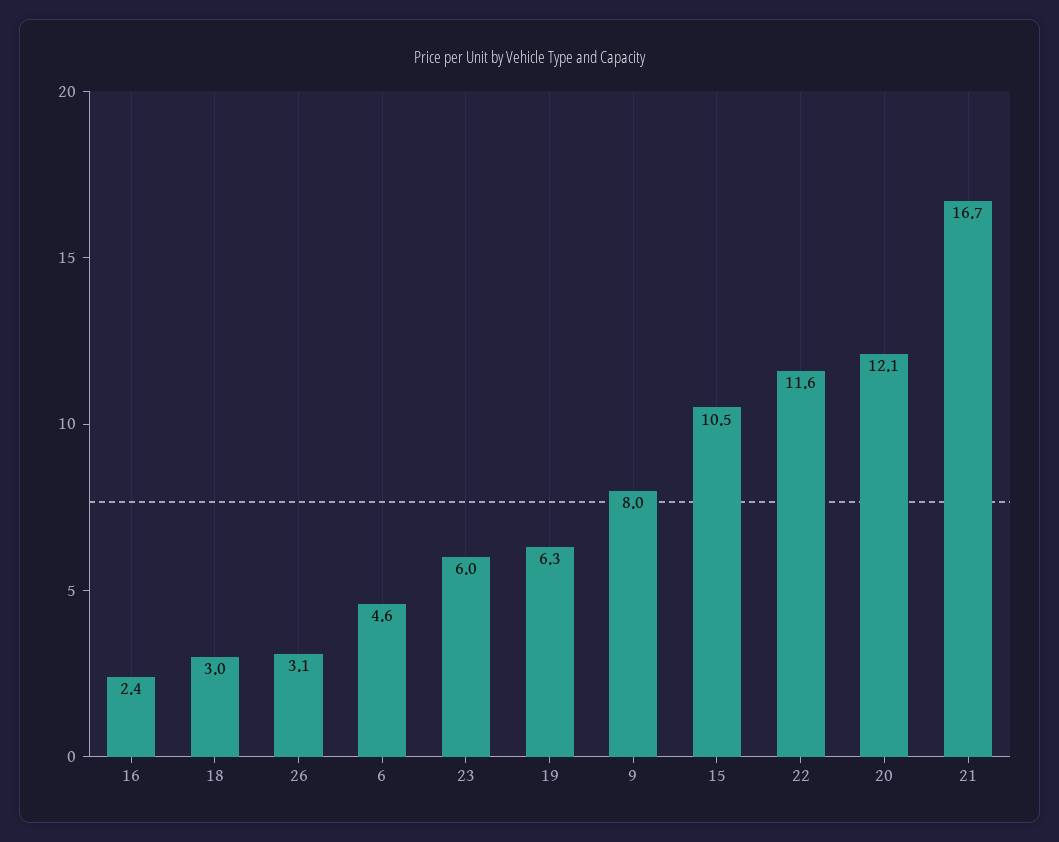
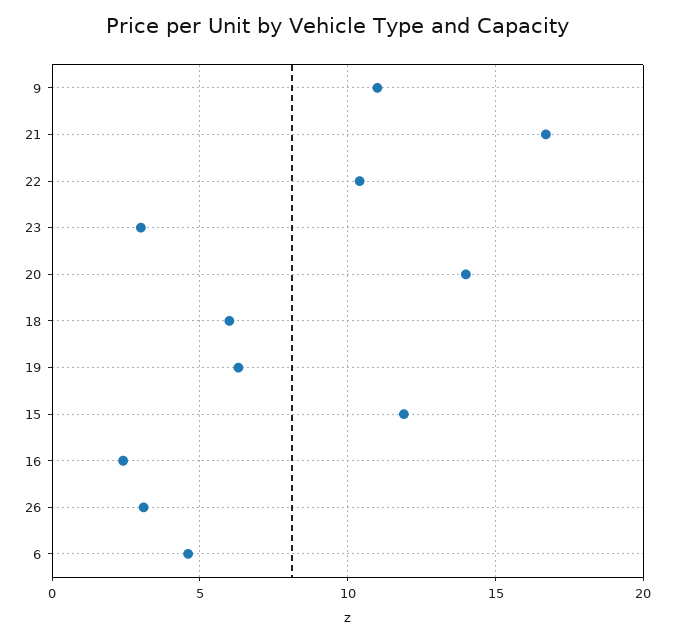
18: 3 -> 6
23: 6 -> 3
9: 8 -> 11
15: 10.5 -> 12
22: 11.6 -> 10.5
20: 12.1 -> 14

